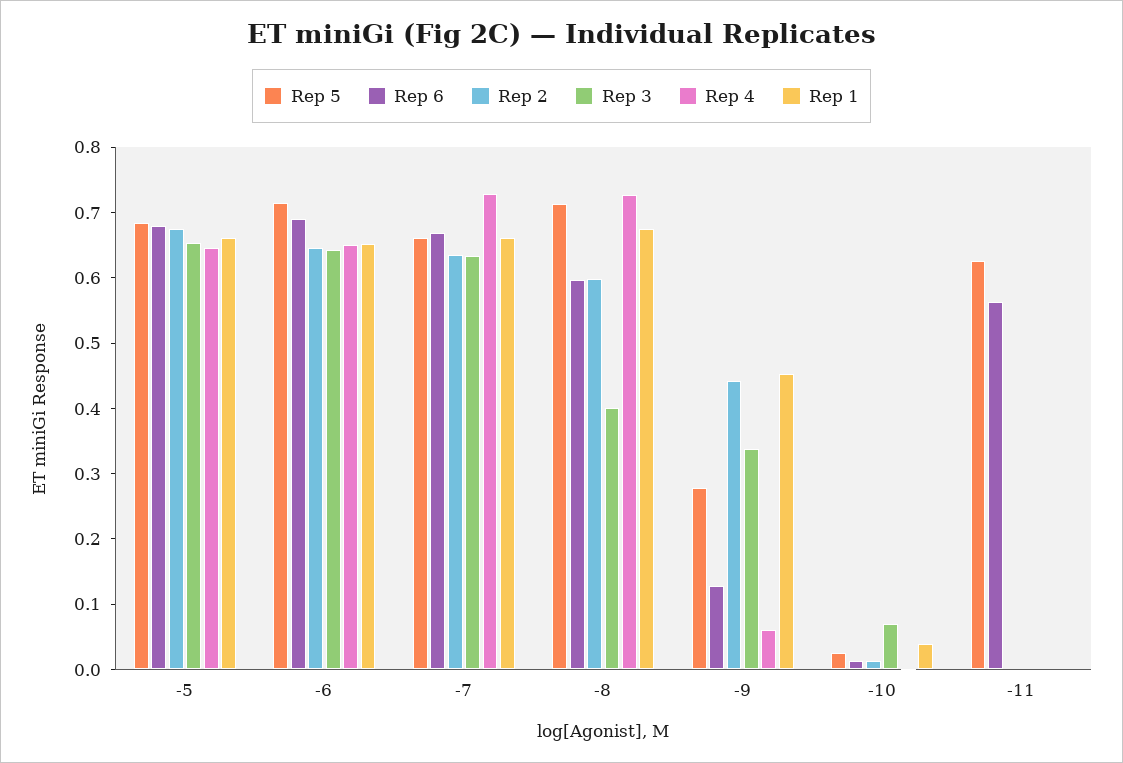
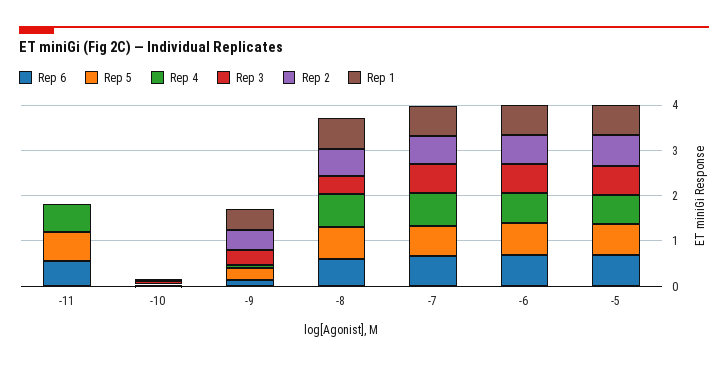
Rep 4, -11: 0 -> 0.6

